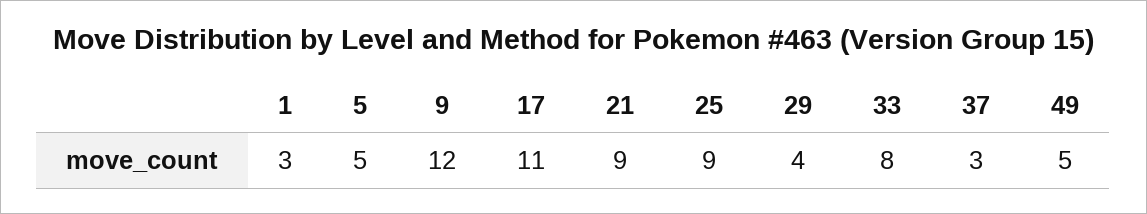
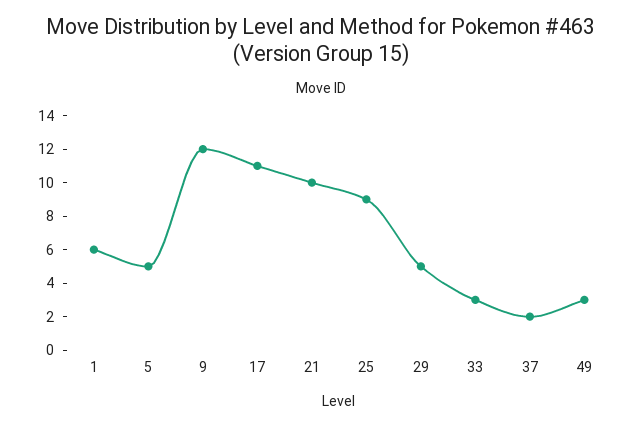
1: 3 -> 6
21: 9 -> 10
29: 4 -> 5
33: 8 -> 3
37: 3 -> 2
49: 5 -> 3

